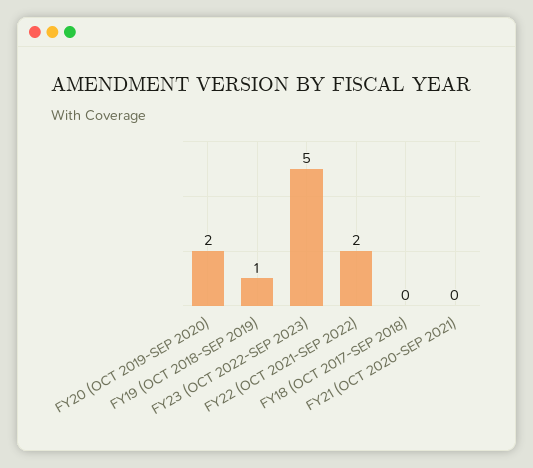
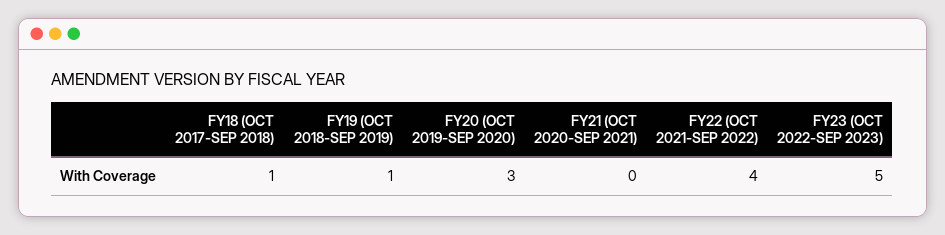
FY20 (OCT 2019-SEP 2020): 2 -> 3
FY22 (OCT 2021-SEP 2022): 2 -> 4
FY18 (OCT 2017-SEP 2018): 0 -> 1

